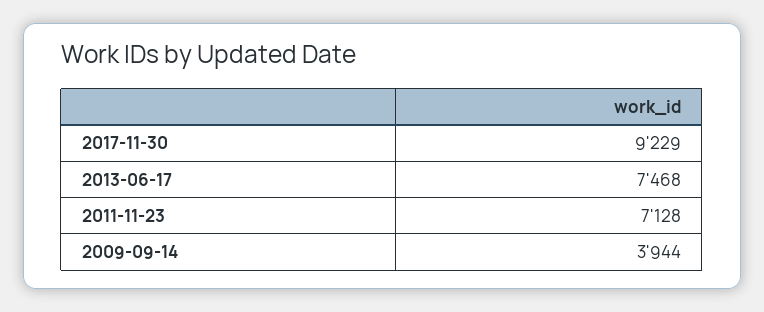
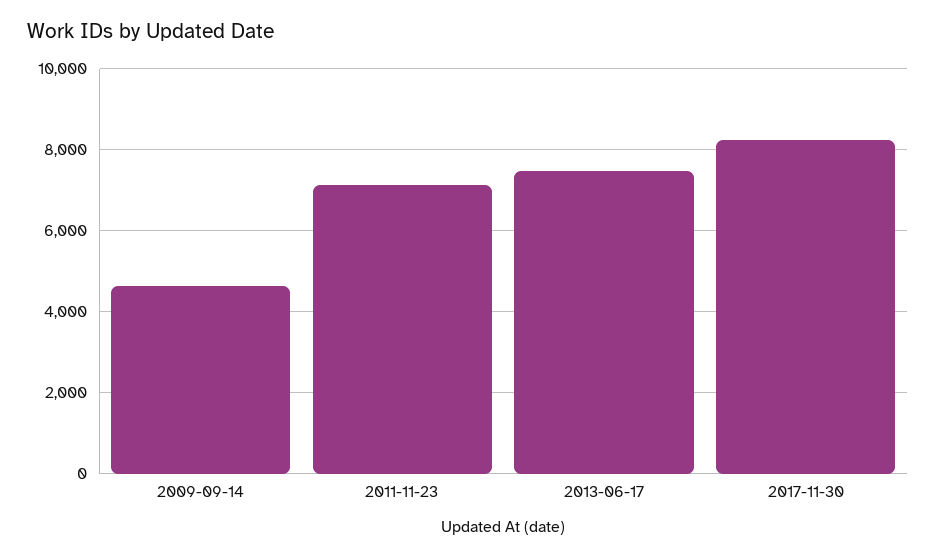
2017-11-30: 9229 -> 8200
2009-09-14: 3944 -> 4600

